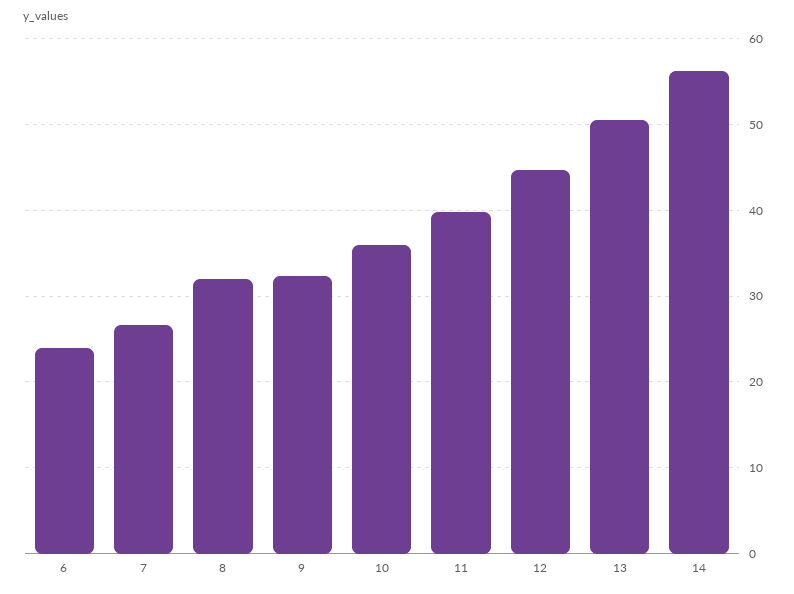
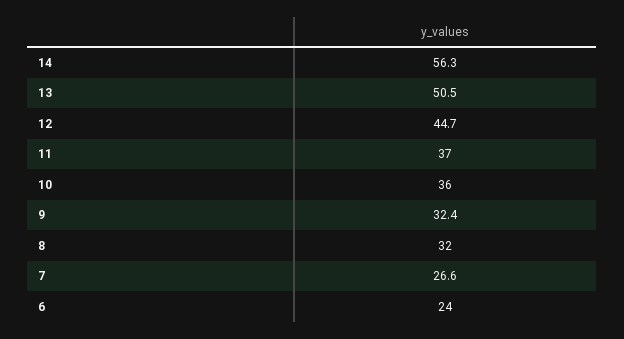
11: 40 -> 37

